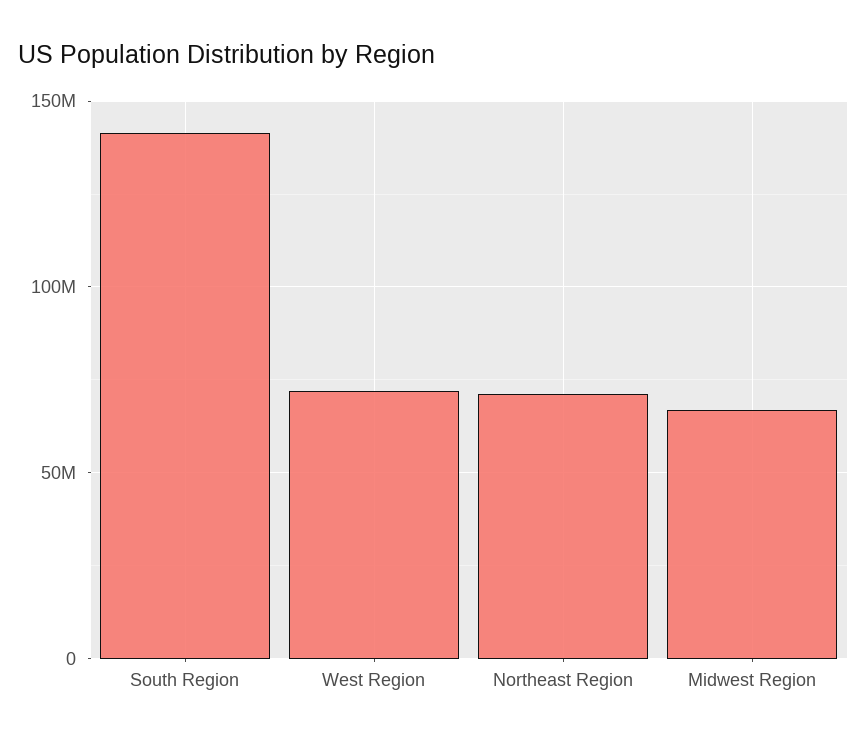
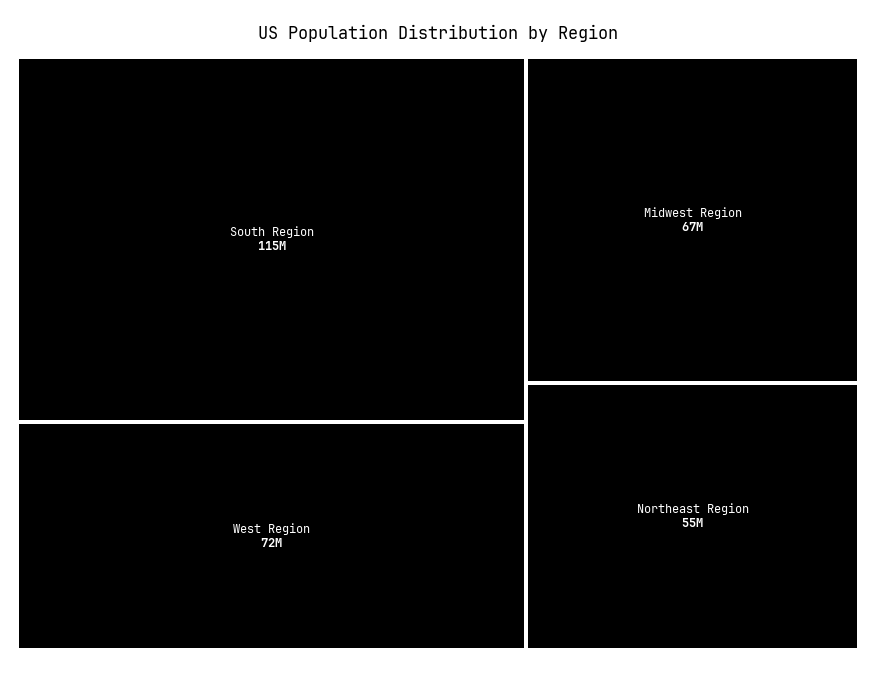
South Region: 140000000 -> 115000000
Northeast Region: 70000000 -> 55000000

